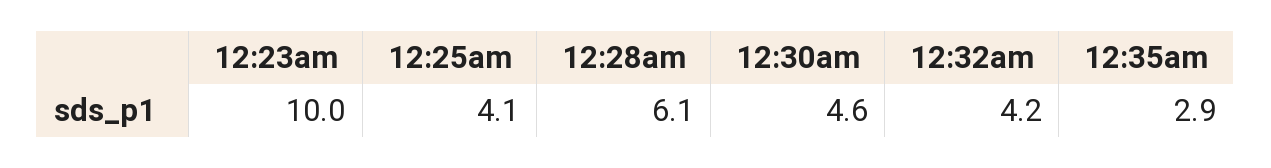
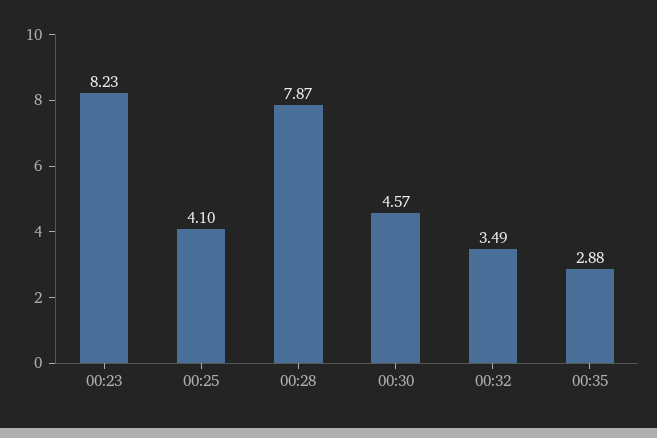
12:23am: 10 -> 8.23
12:28am: 6.1 -> 7.87
12:32am: 4.2 -> 3.49

